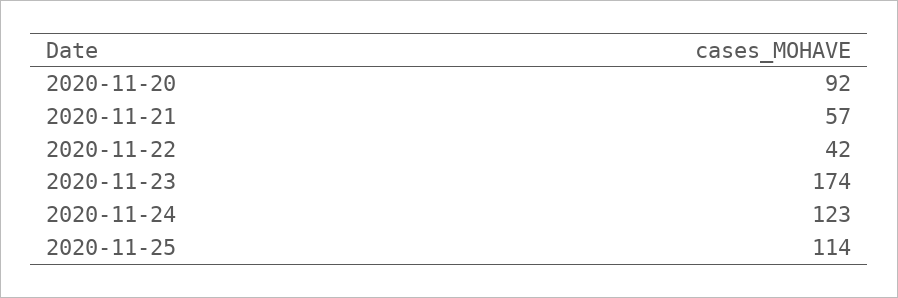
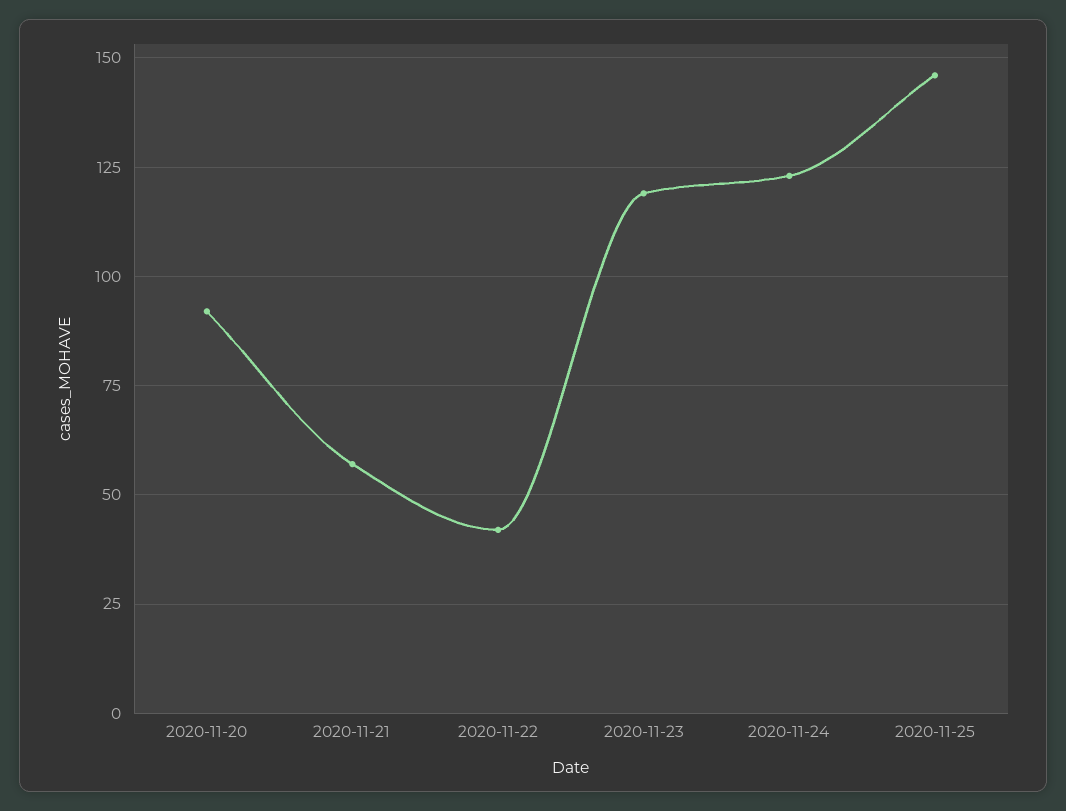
2020-11-23: 174 -> 120
2020-11-25: 114 -> 145

